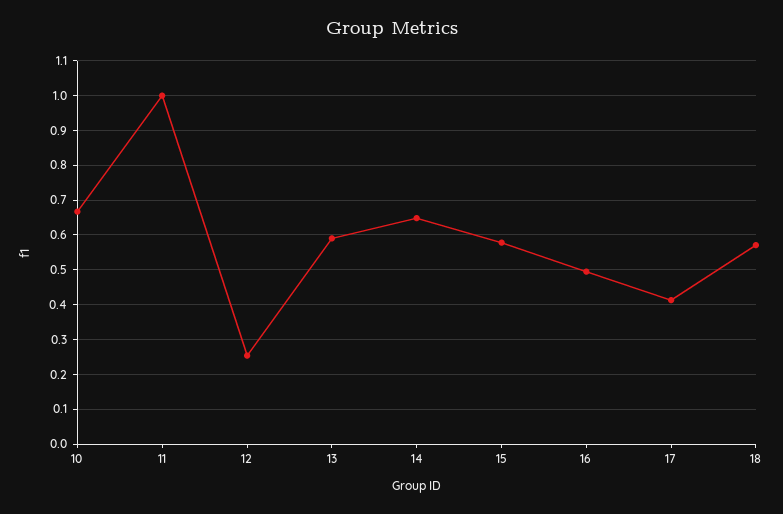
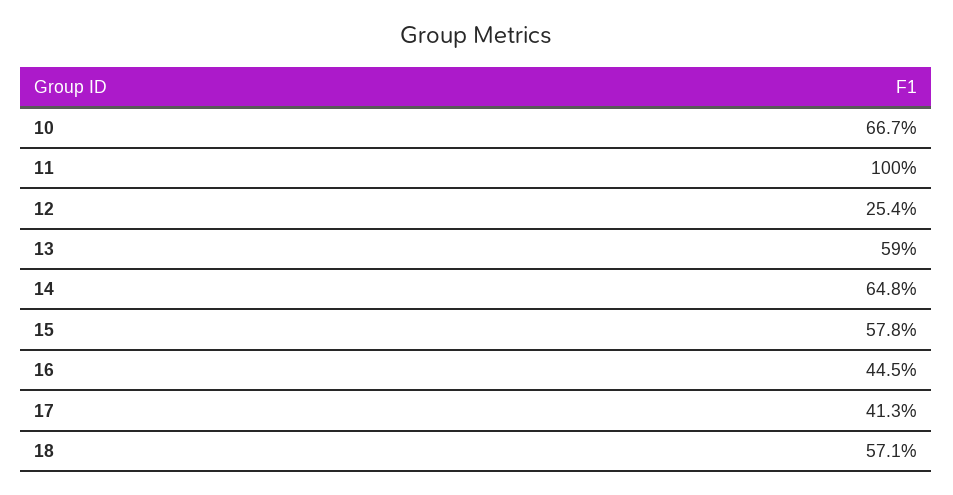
16: 0.5 -> 0.445

